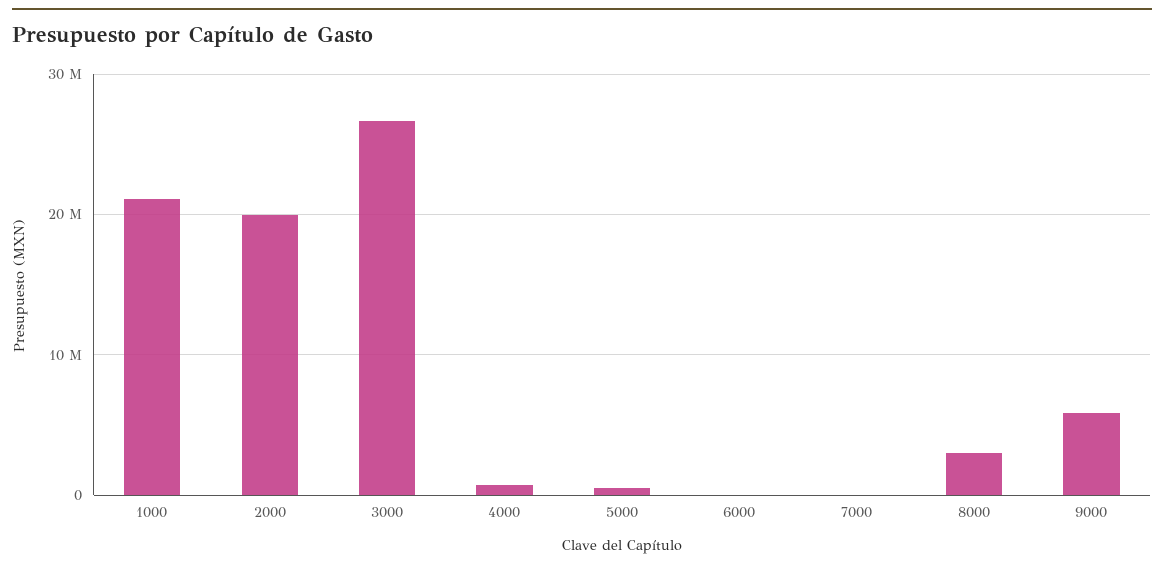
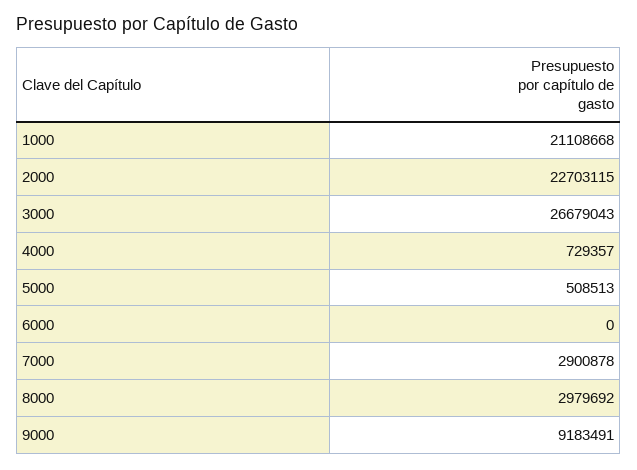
2000: 20000000 -> 22703115
7000: 0 -> 2900878
9000: 6000000 -> 9183491

